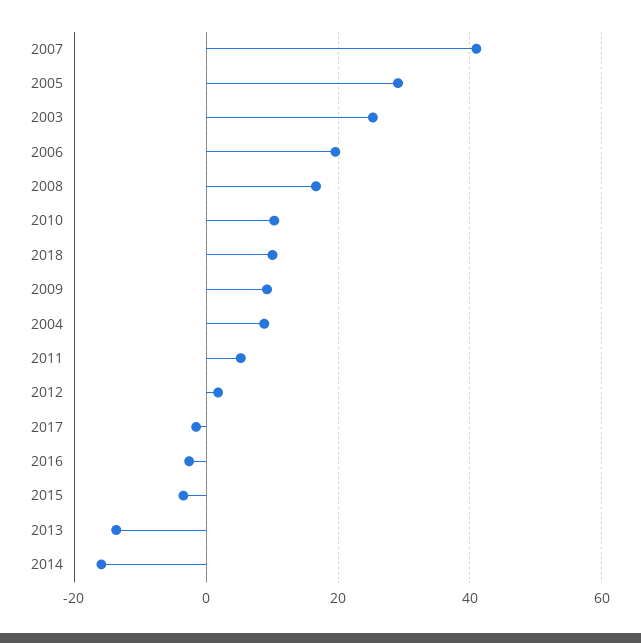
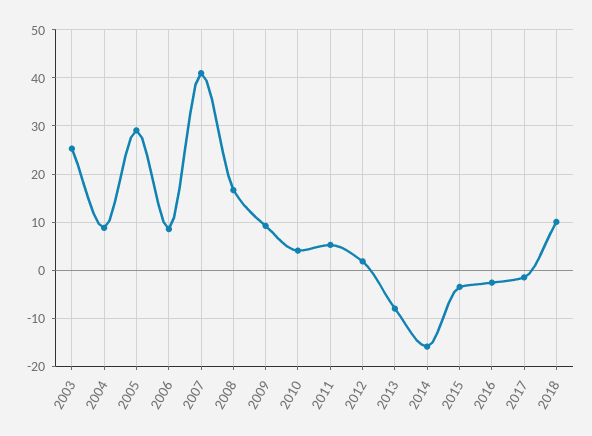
2006: 20 -> 8
2010: 10 -> 4
2013: -14 -> -8

